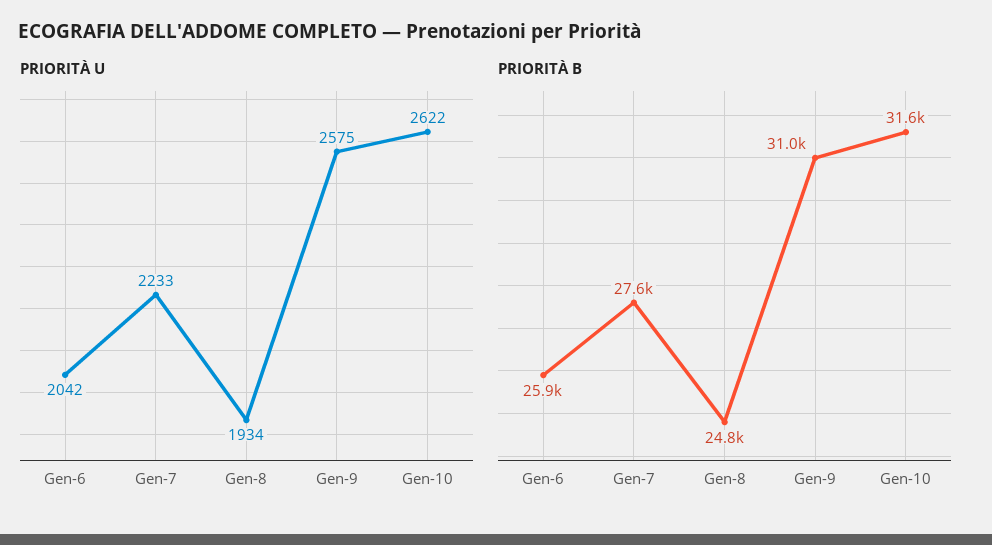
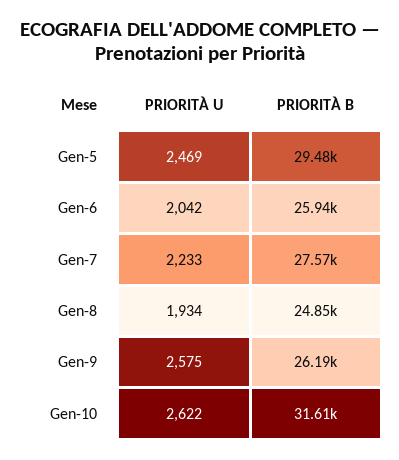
PRIORITÀ B, Gen-9: 31000 -> 26190
PRIORITÀ U, Gen-5: none -> 2469
PRIORITÀ B, Gen-5: none -> 29480

